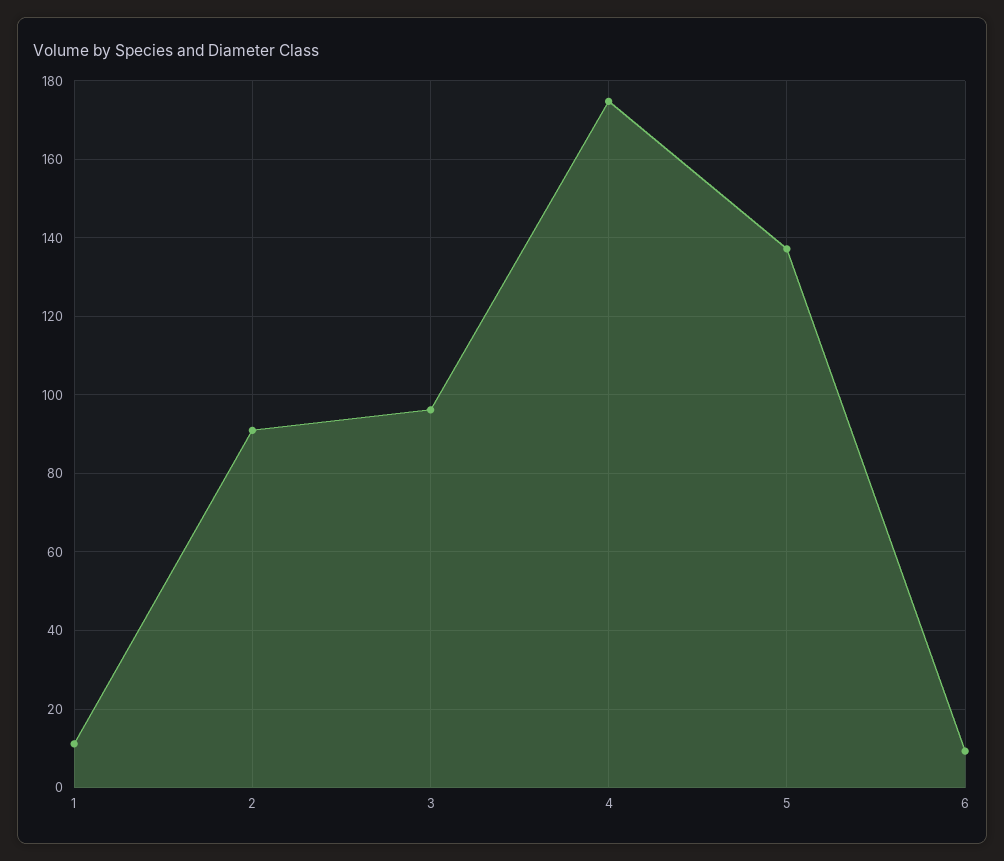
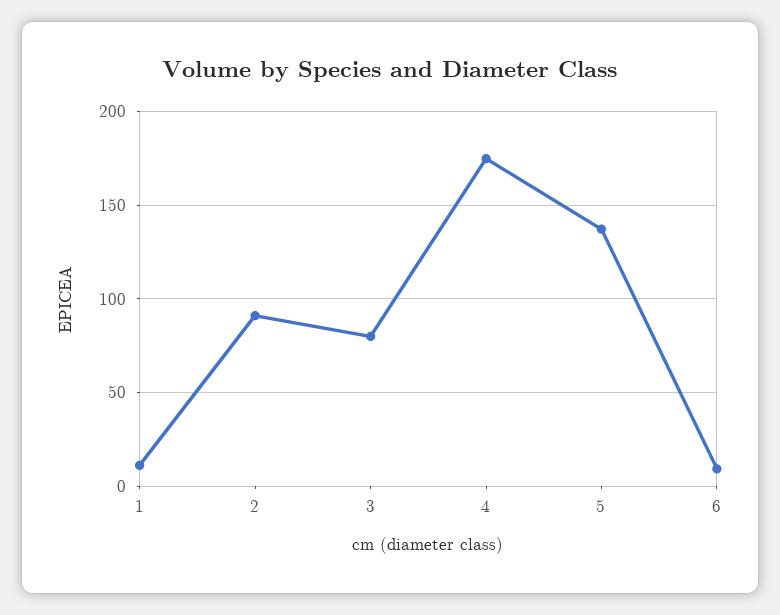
3: 96 -> 80

